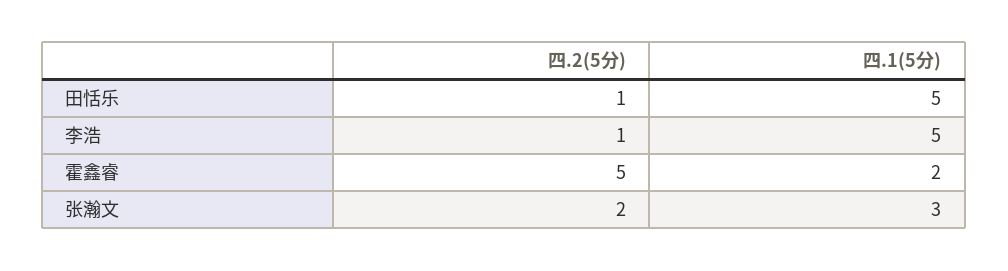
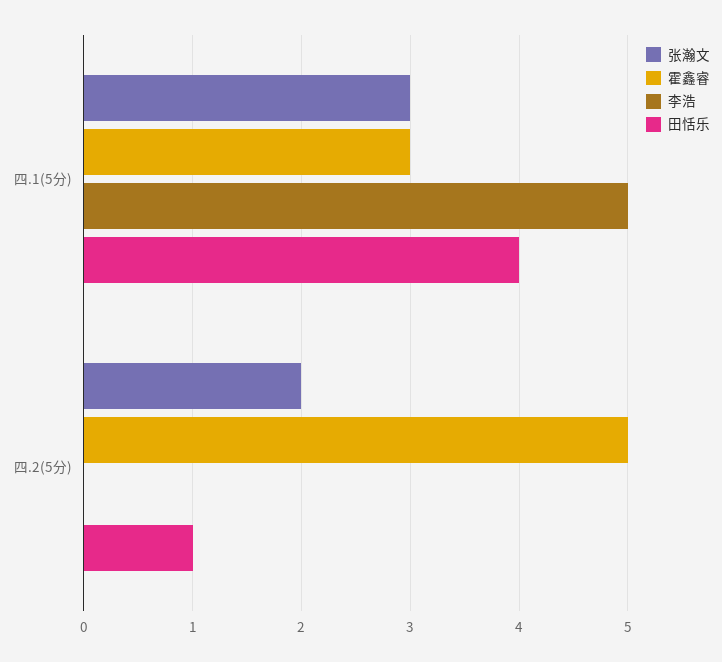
田恬乐, 四.1(5分): 5 -> 4
李浩, 四.2(5分): 1 -> 0
霍鑫睿, 四.1(5分): 2 -> 3

